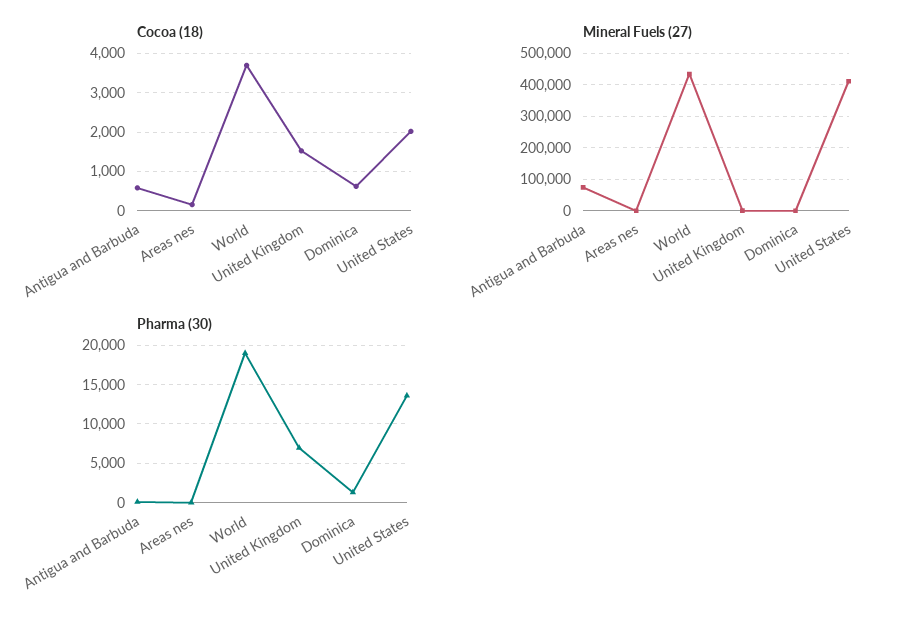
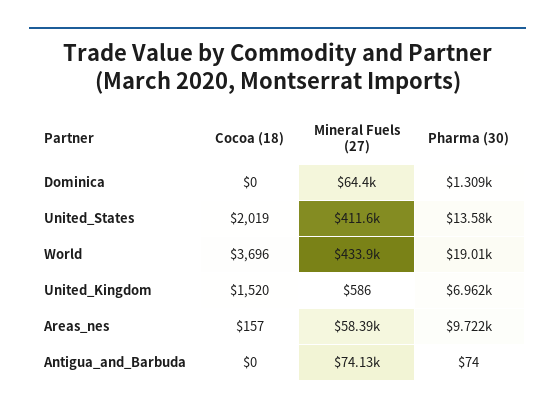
Cocoa (18), Antigua and Barbuda: 600 -> 0
Cocoa (18), Dominica: 600 -> 0
Mineral Fuels (27), Areas nes: 0 -> 58390
Mineral Fuels (27), Dominica: 0 -> 64400
Pharma (30), Areas nes: 0 -> 9722

